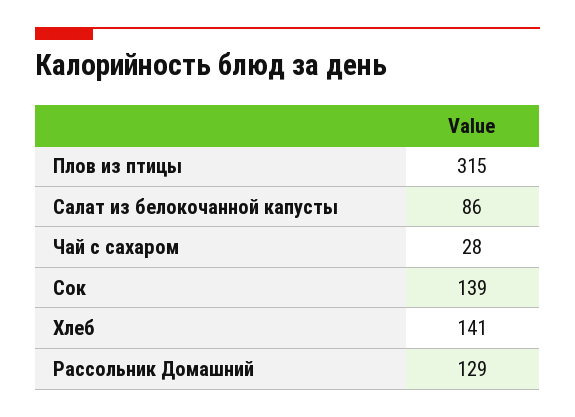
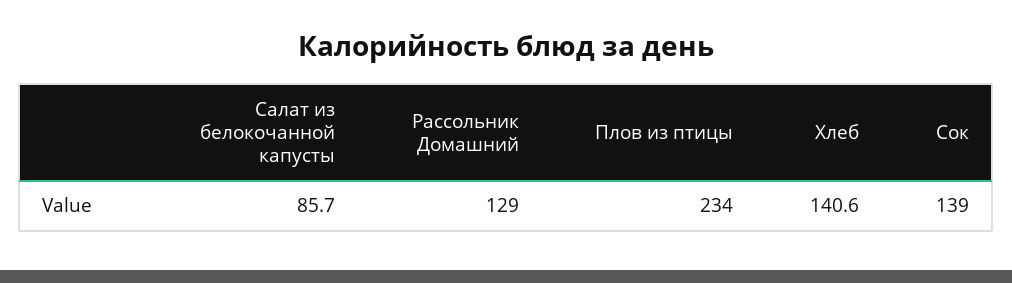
Плов из птицы: 315 -> 234
Чай с сахаром: 28 -> none

